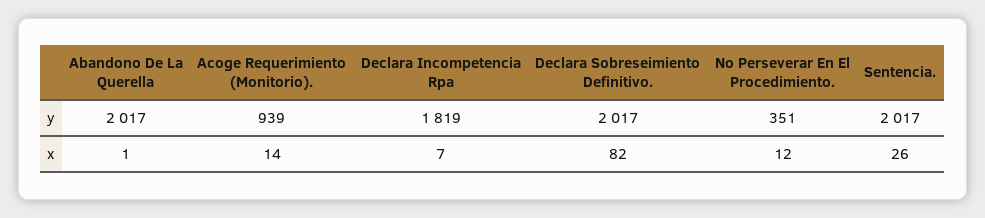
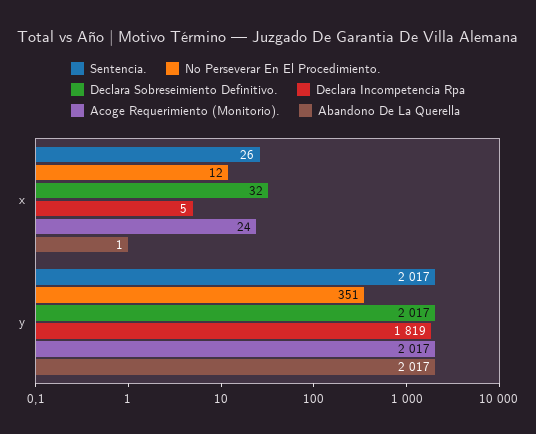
Acoge Requerimiento (Monitorio)., y: 939 -> 2017
Acoge Requerimiento (Monitorio)., x: 14 -> 24
Declara Incompetencia Rpa, x: 7 -> 5
Declara Sobreseimiento Definitivo., x: 82 -> 32

